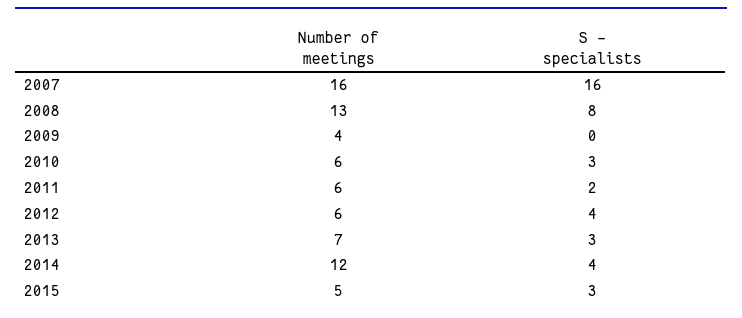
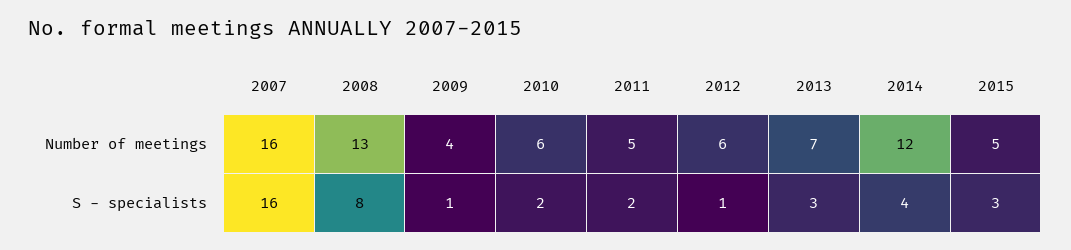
S - specialists, 2009: 0 -> 1
S - specialists, 2010: 3 -> 2
Number of meetings, 2011: 6 -> 5
S - specialists, 2012: 4 -> 1

